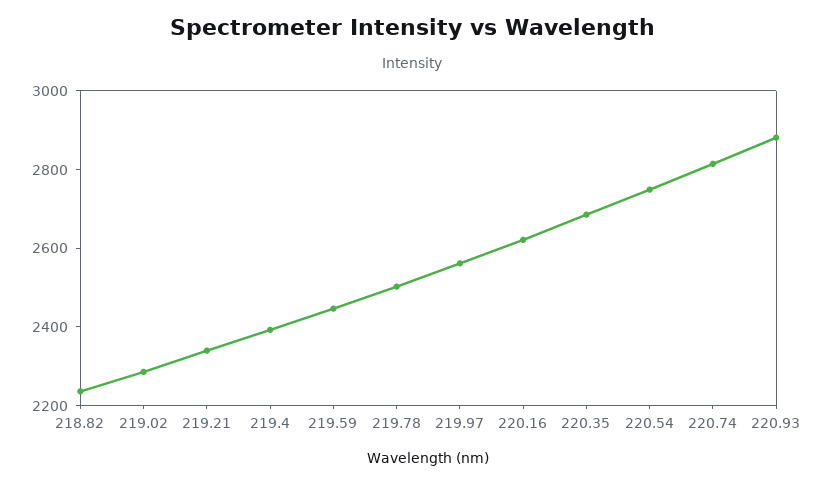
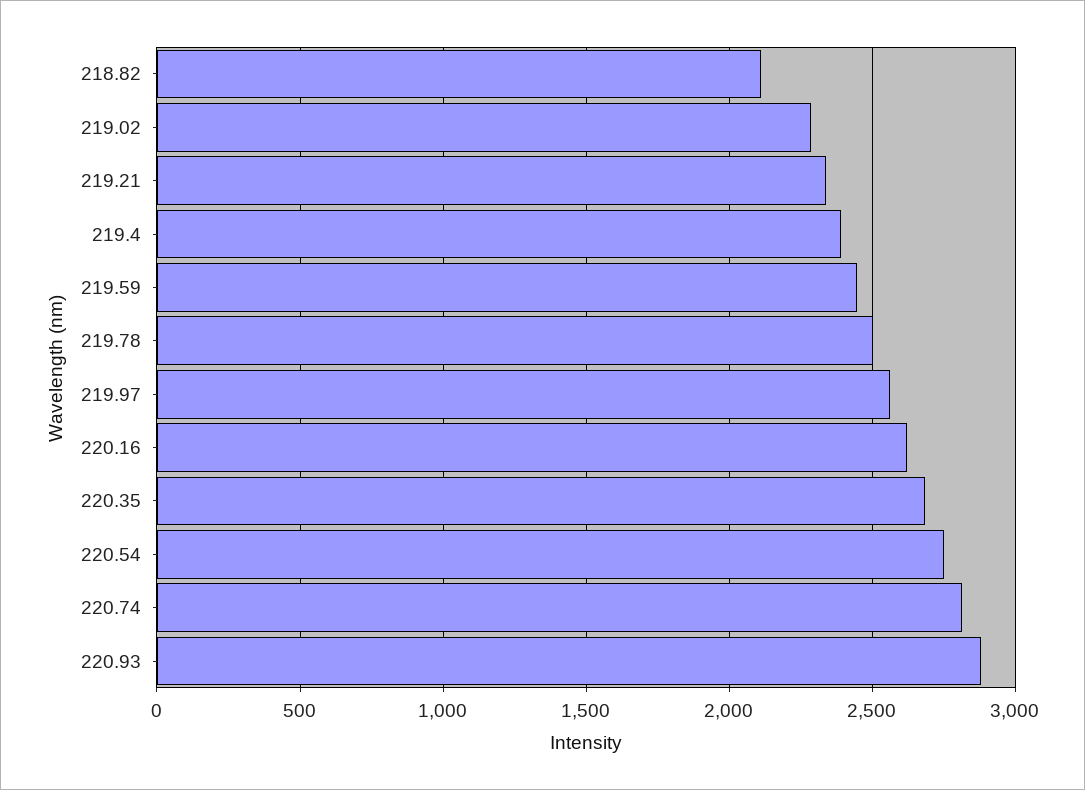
218.82: 2250 -> 2100

